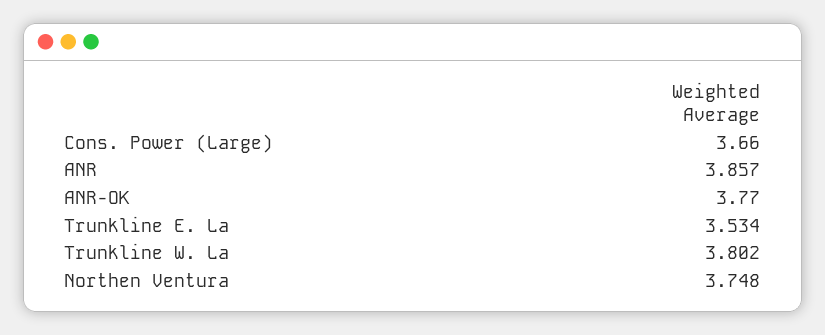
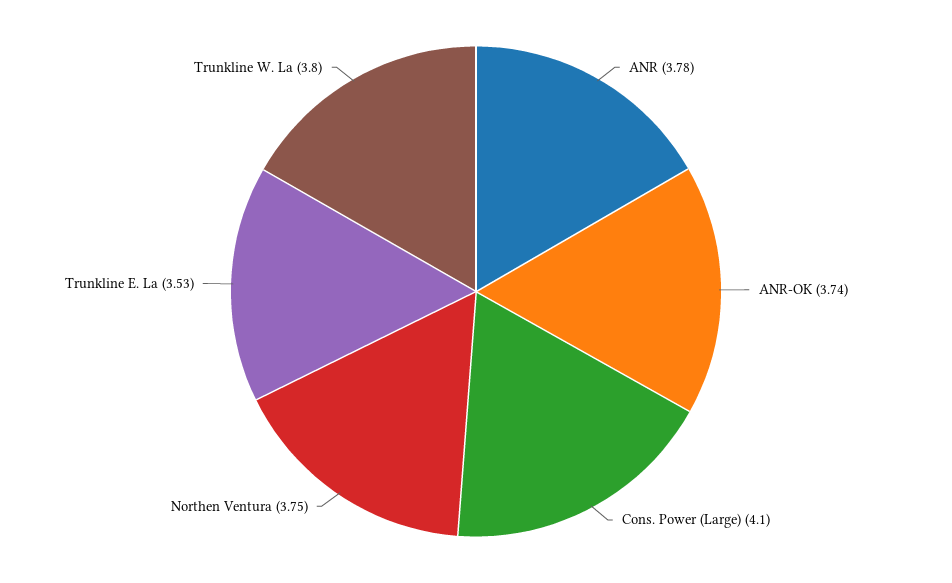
Cons. Power (Large): 3.66 -> 4.1
ANR: 3.857 -> 3.78
ANR-OK: 3.77 -> 3.74

